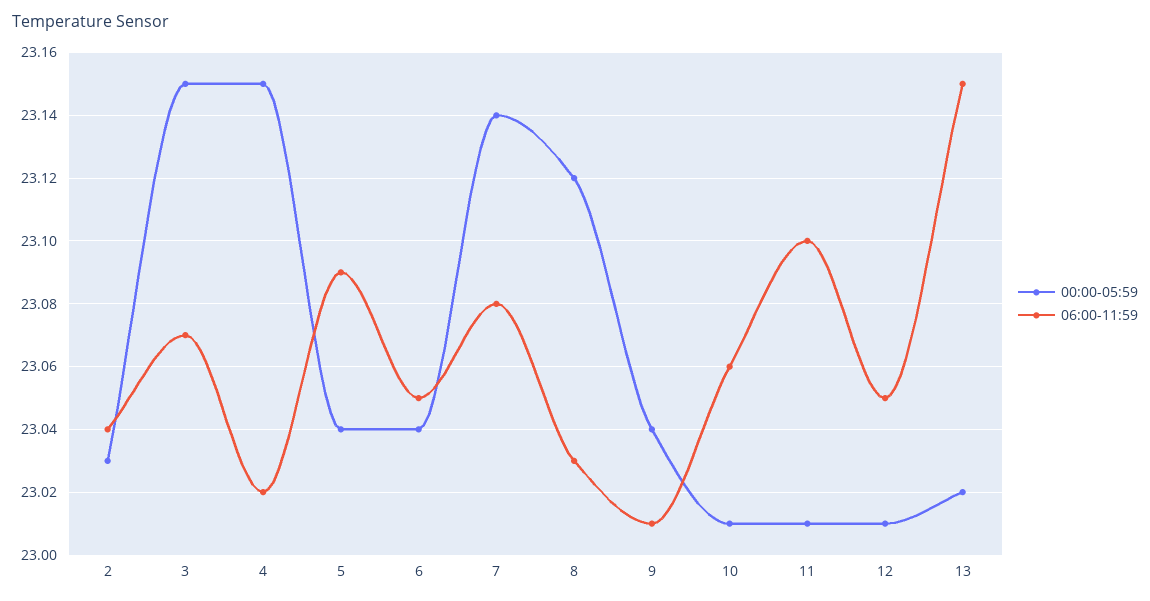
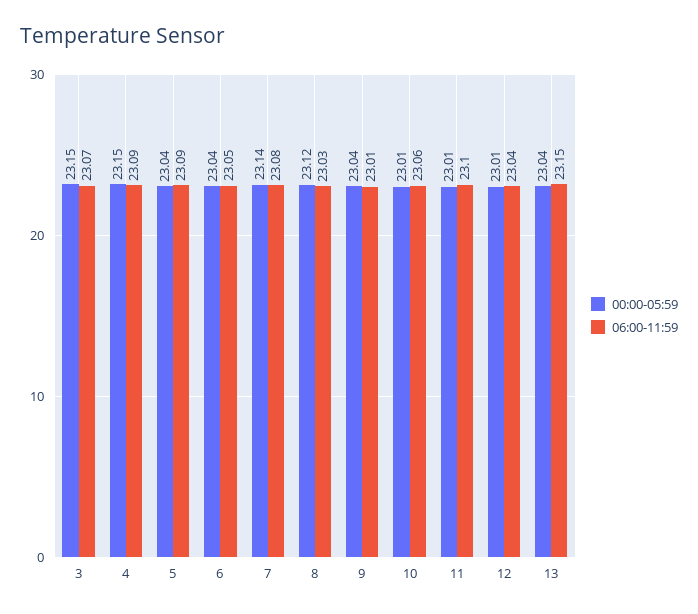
00:00-05:59, 2: 23.03 -> none
06:00-11:59, 2: 23.04 -> none
06:00-11:59, 4: 23.02 -> 23.09
06:00-11:59, 12: 23.05 -> 23.04
00:00-05:59, 13: 23.02 -> 23.04

